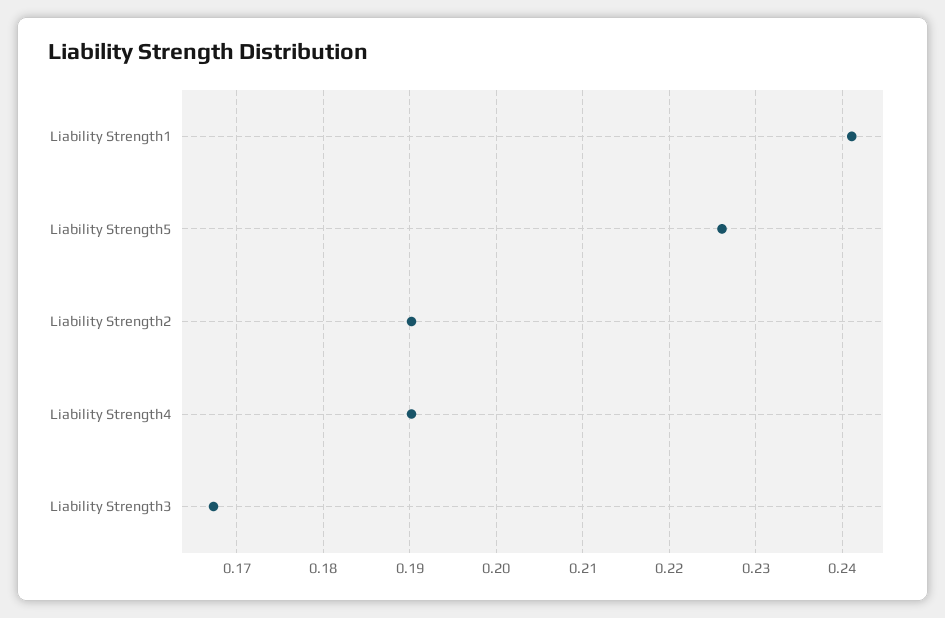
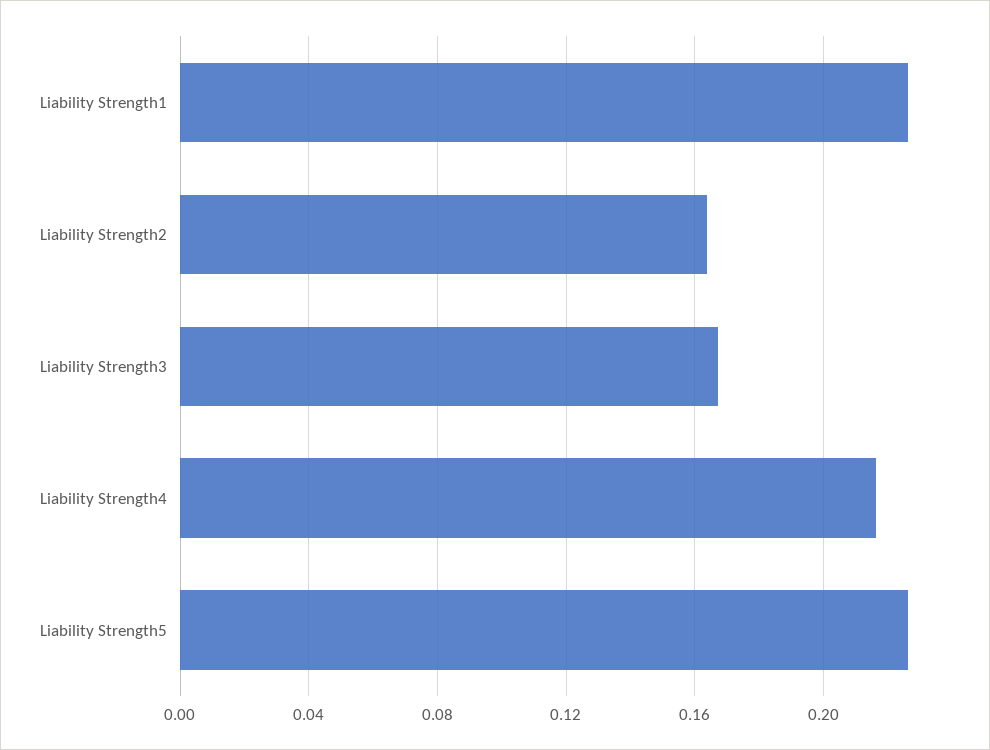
Liability Strength1: 0.241 -> 0.225
Liability Strength2: 0.19 -> 0.165
Liability Strength4: 0.19 -> 0.215

